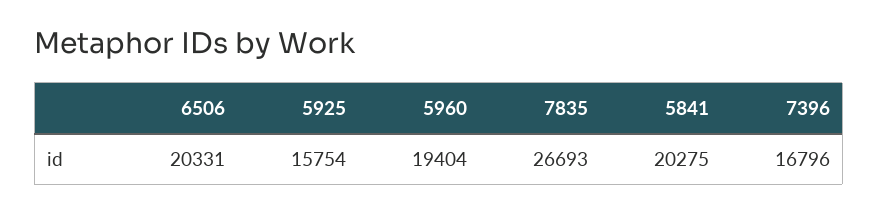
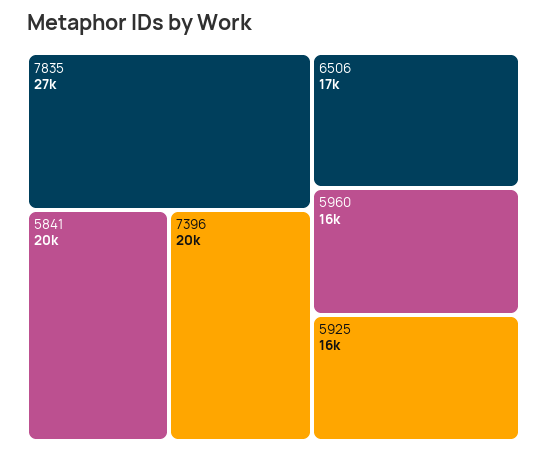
6506: 20331 -> 17000
5960: 19404 -> 16000
7396: 16796 -> 20000

